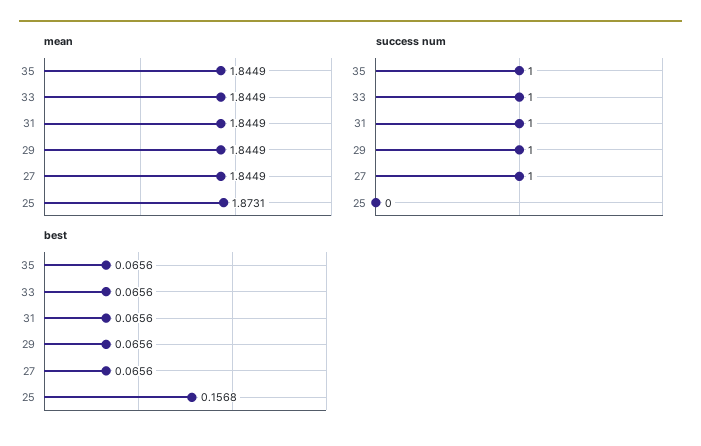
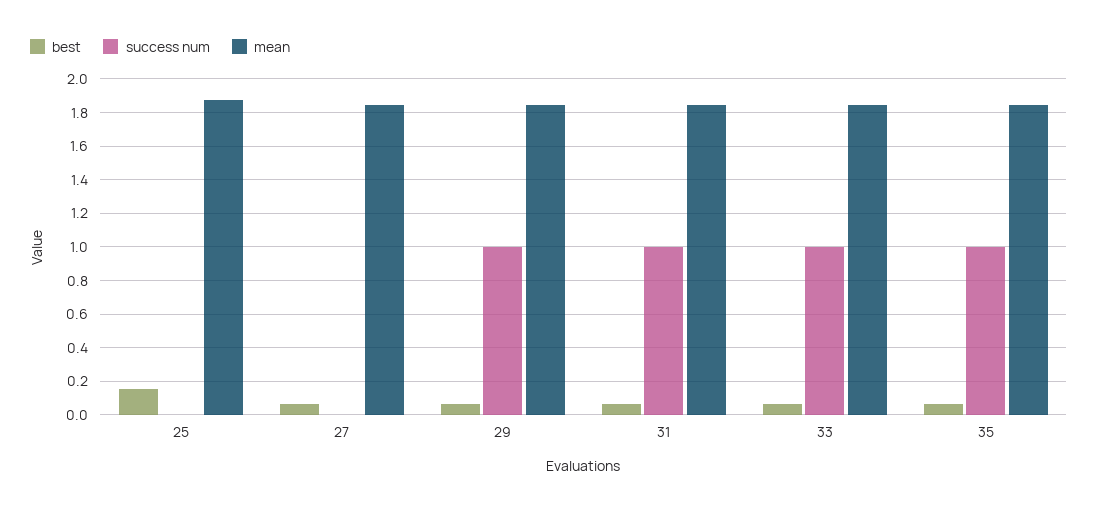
success num, 27: 1 -> 0

